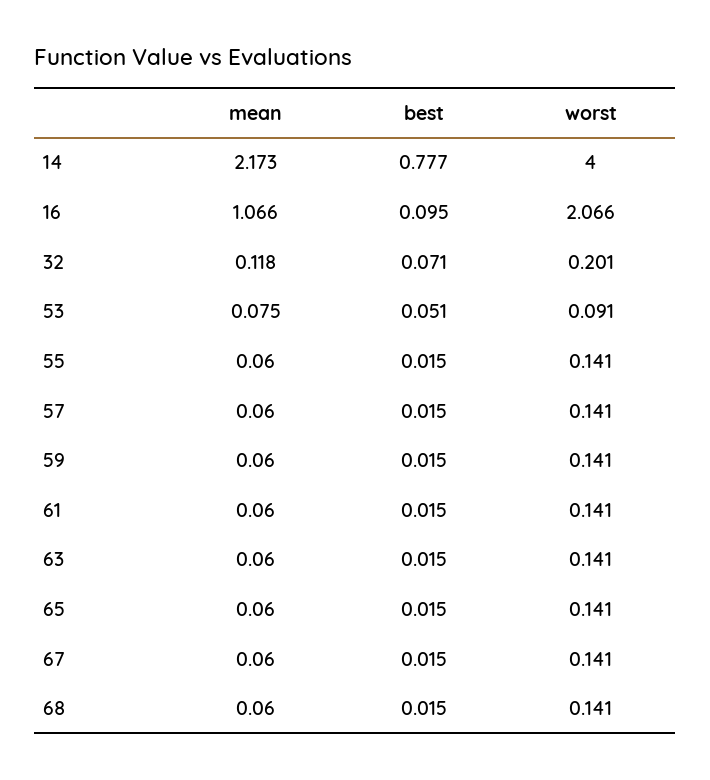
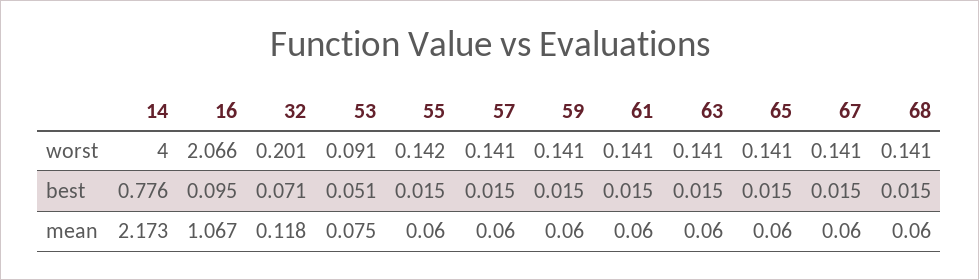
best, 14: 0.777 -> 0.776
mean, 16: 1.066 -> 1.067
worst, 55: 0.141 -> 0.142

